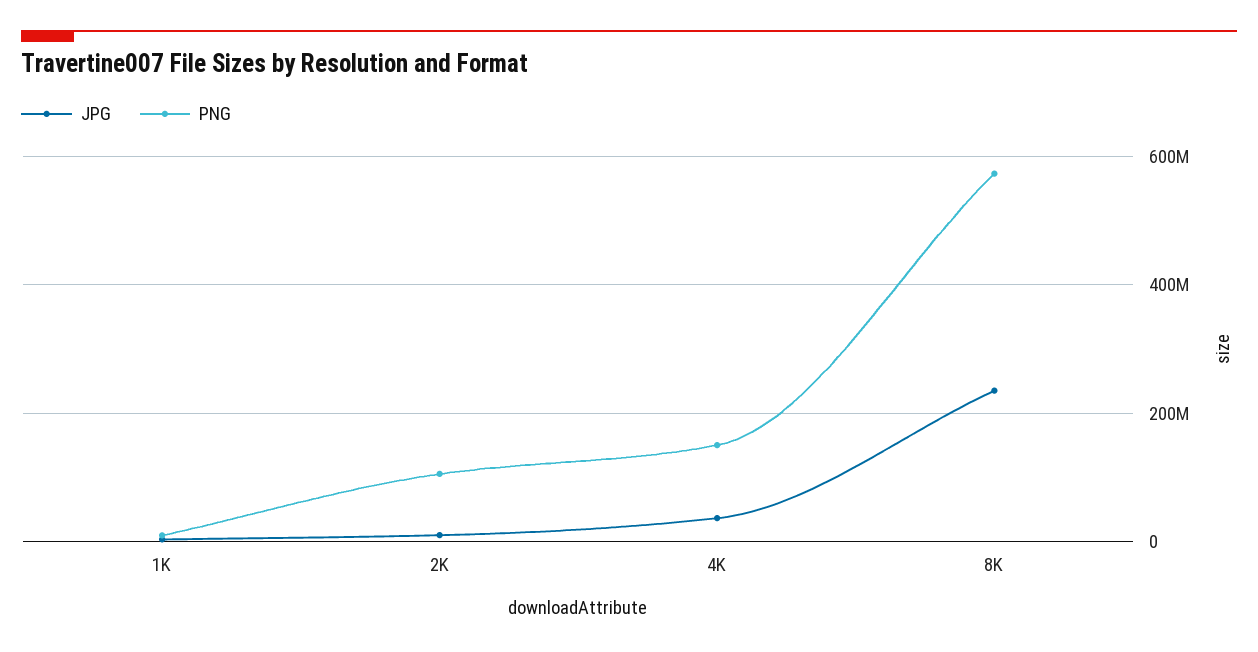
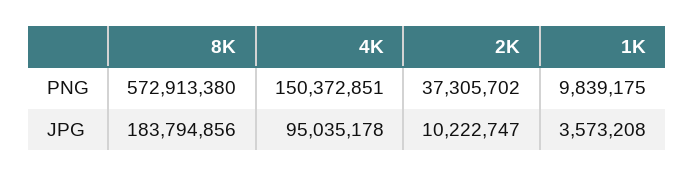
PNG, 2K: 100000000 -> 37305702
JPG, 4K: 40000000 -> 95035178
JPG, 8K: 240000000 -> 183794856

